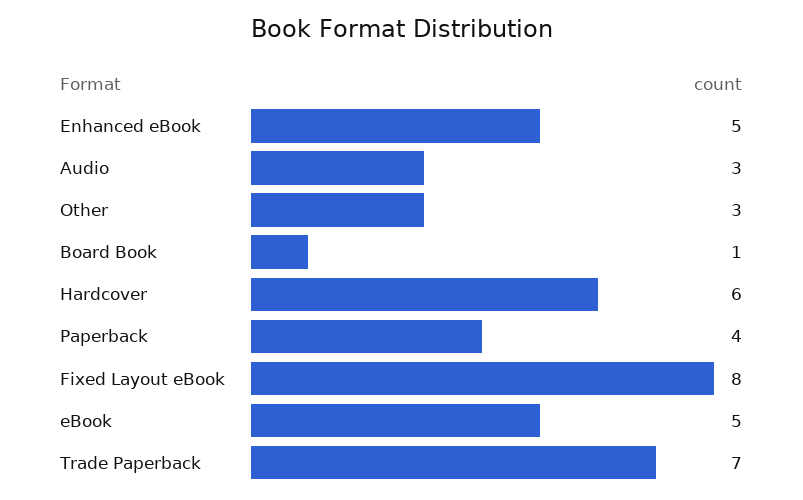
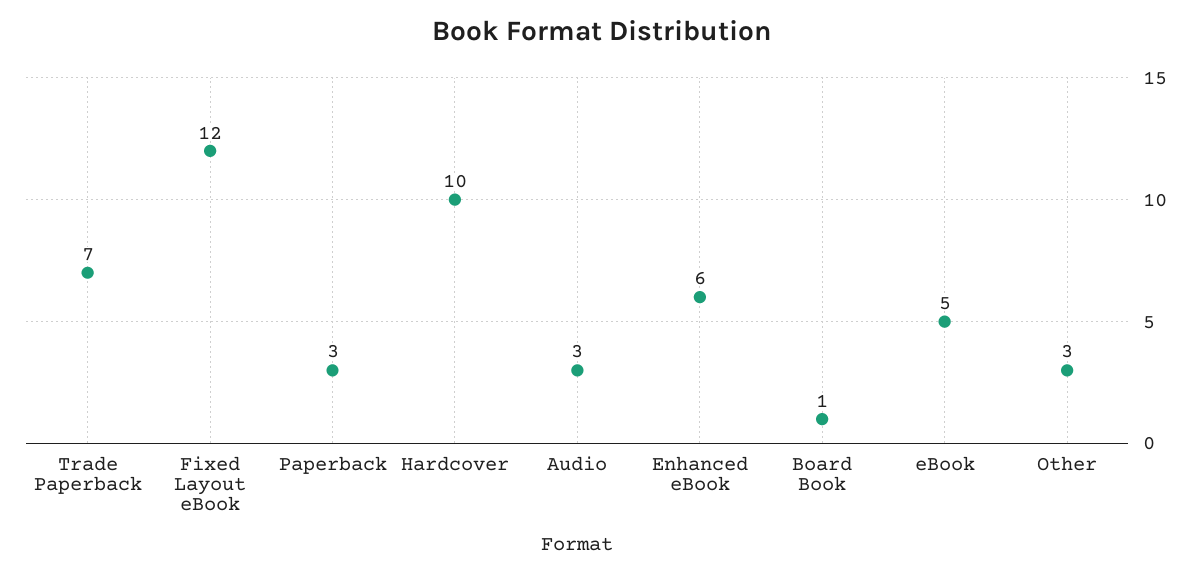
Enhanced eBook: 5 -> 6
Hardcover: 6 -> 10
Paperback: 4 -> 3
Fixed Layout eBook: 8 -> 12

